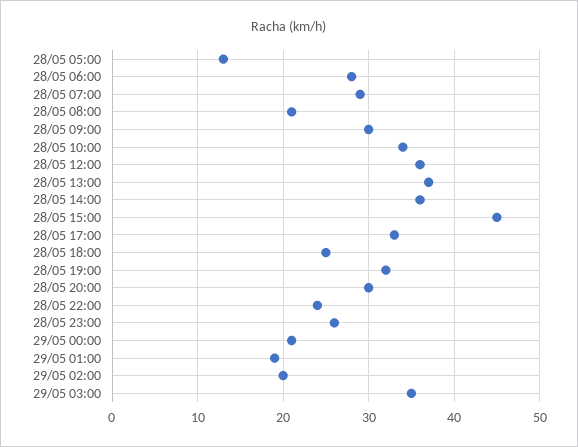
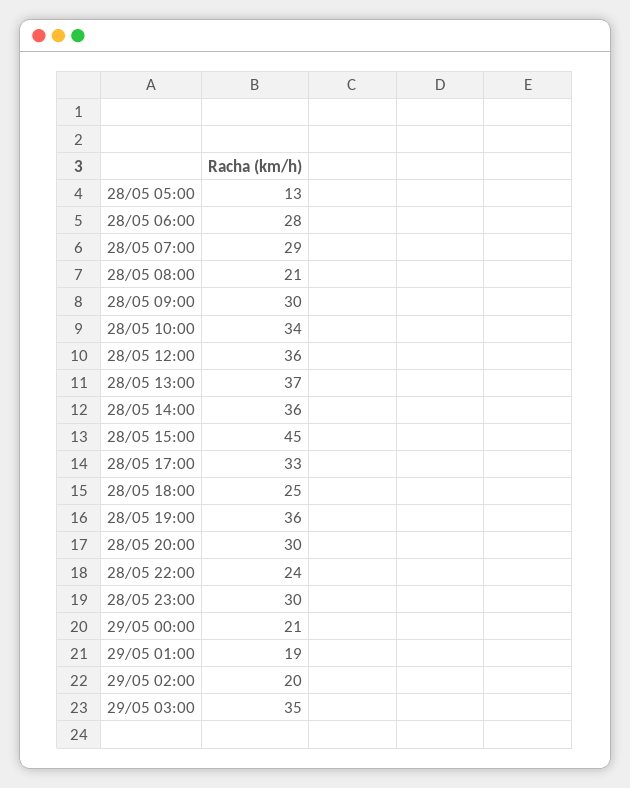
28/05 19:00: 32 -> 36
28/05 23:00: 26 -> 30

